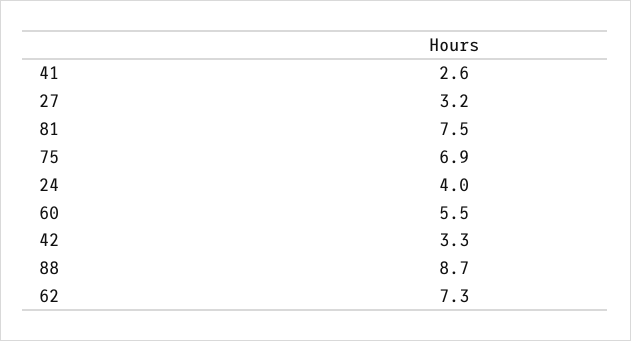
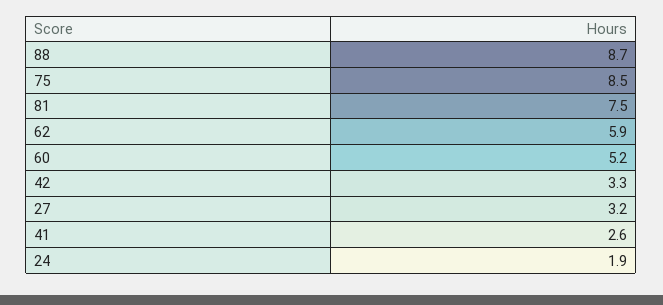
75: 6.9 -> 8.5
24: 4 -> 1.9
60: 5.5 -> 5.2
62: 7.3 -> 5.9

